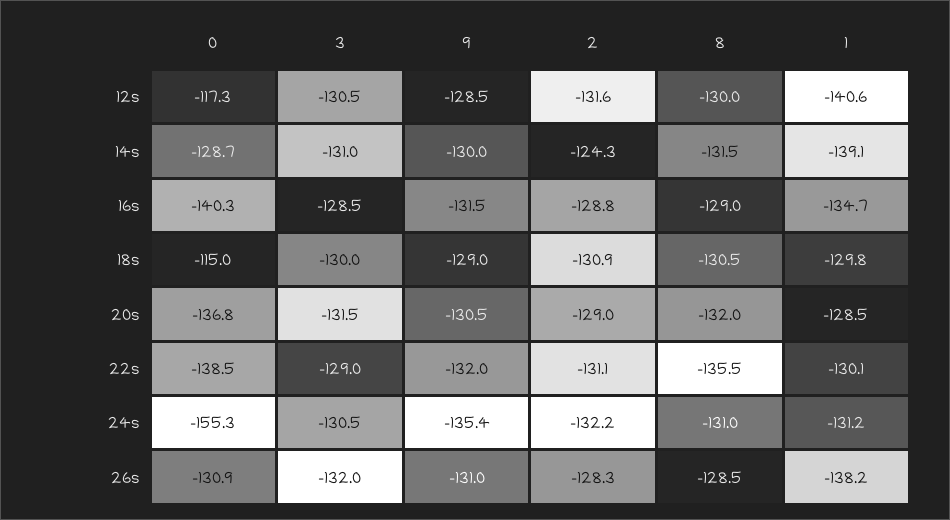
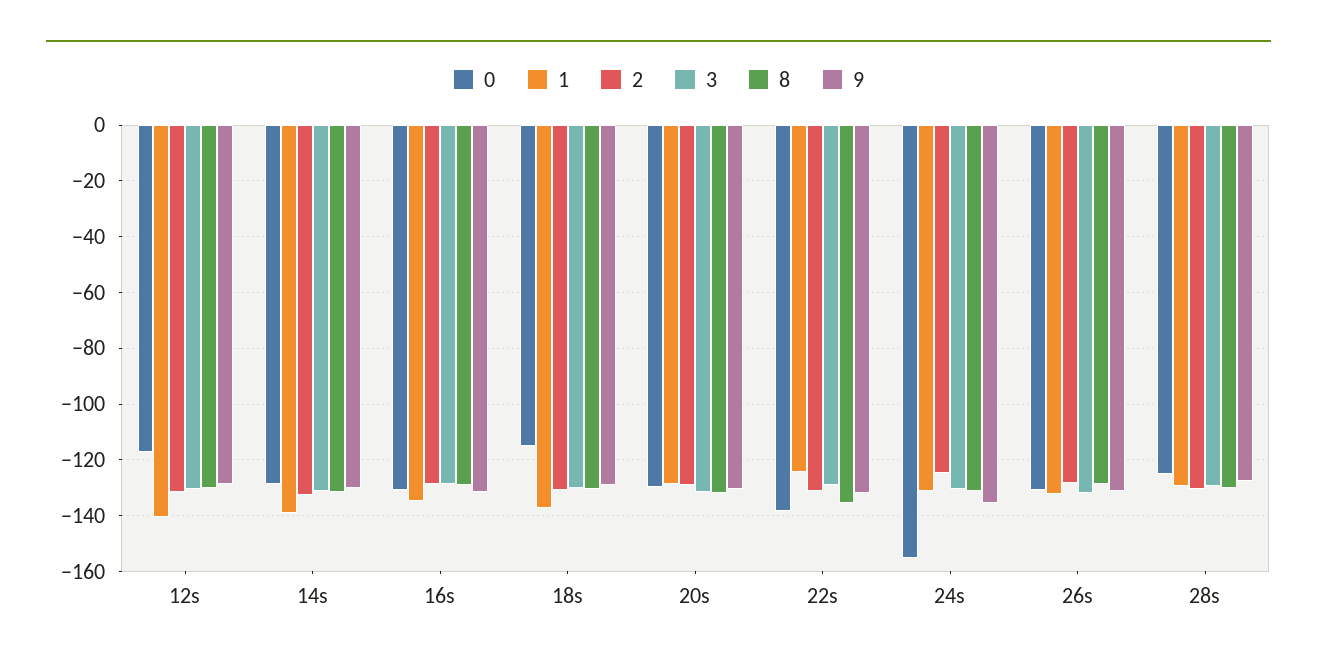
2, 14s: -124.3 -> -132.5
0, 16s: -140.3 -> -130
1, 18s: -129.8 -> -137.5
0, 20s: -136.8 -> -130
1, 22s: -130.1 -> -125
2, 24s: -132.2 -> -125
1, 26s: -138.2 -> -132.5
0, 28s: none -> -125
1, 28s: none -> -130
2, 28s: none -> -130
3, 28s: none -> -130
8, 28s: none -> -130
9, 28s: none -> -127.5

